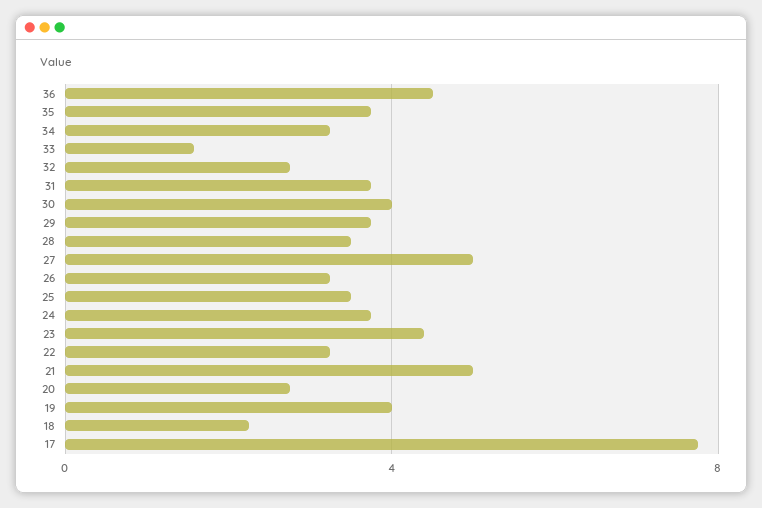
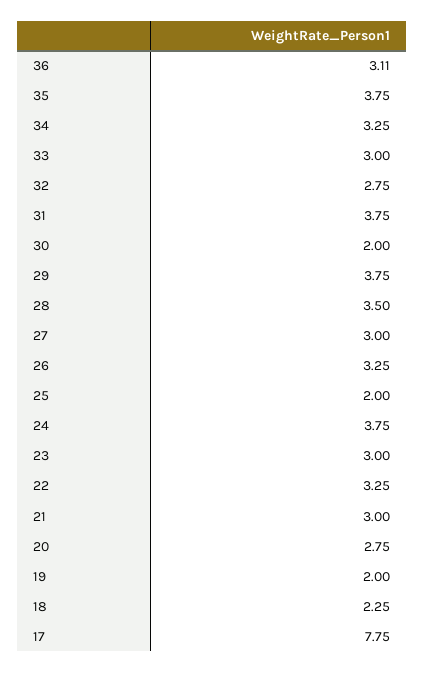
36: 4.5 -> 3.11
33: 1.5 -> 3
30: 4 -> 2
27: 5 -> 3
25: 3.5 -> 2
23: 4.5 -> 3
21: 5 -> 3
19: 4 -> 2

